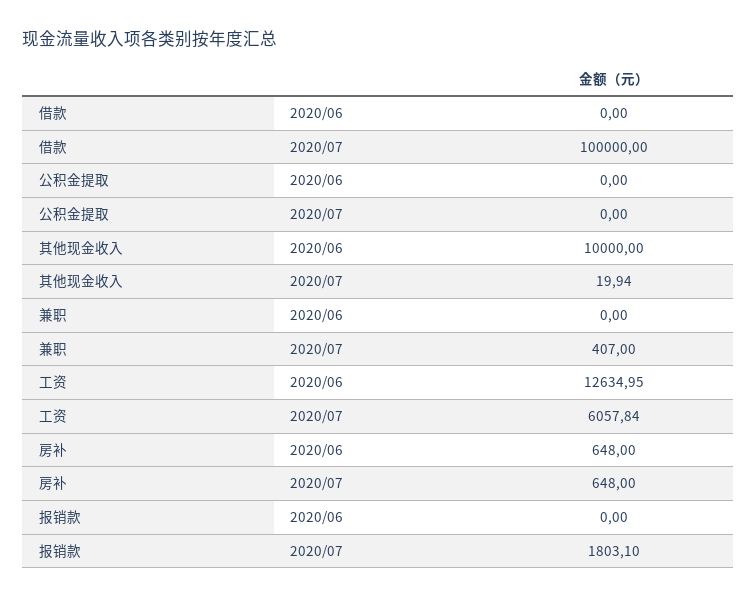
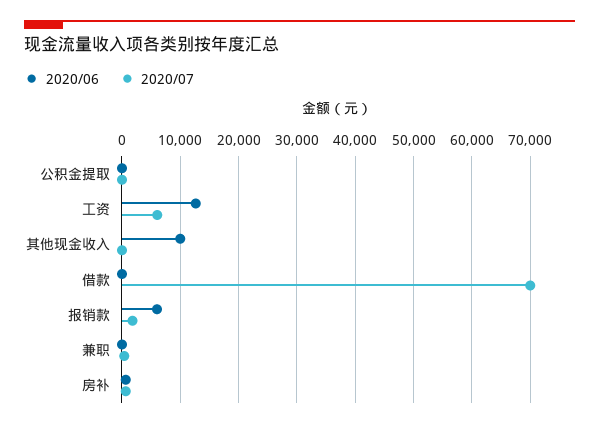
2020/07, 借款: 100000 -> 70000
2020/06, 报销款: 0 -> 6000

